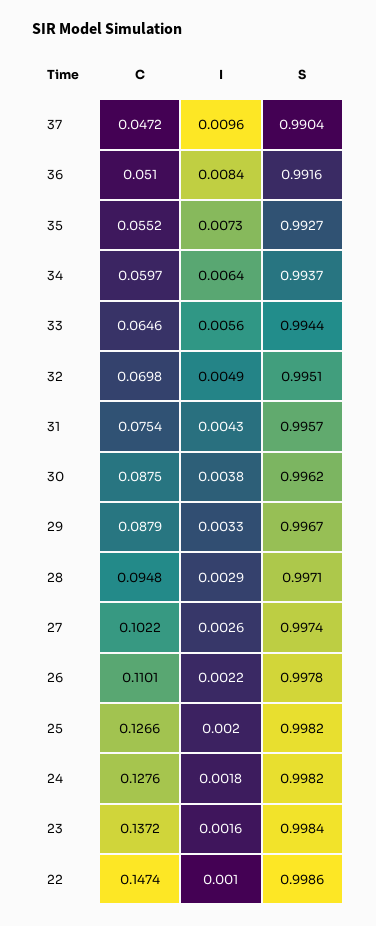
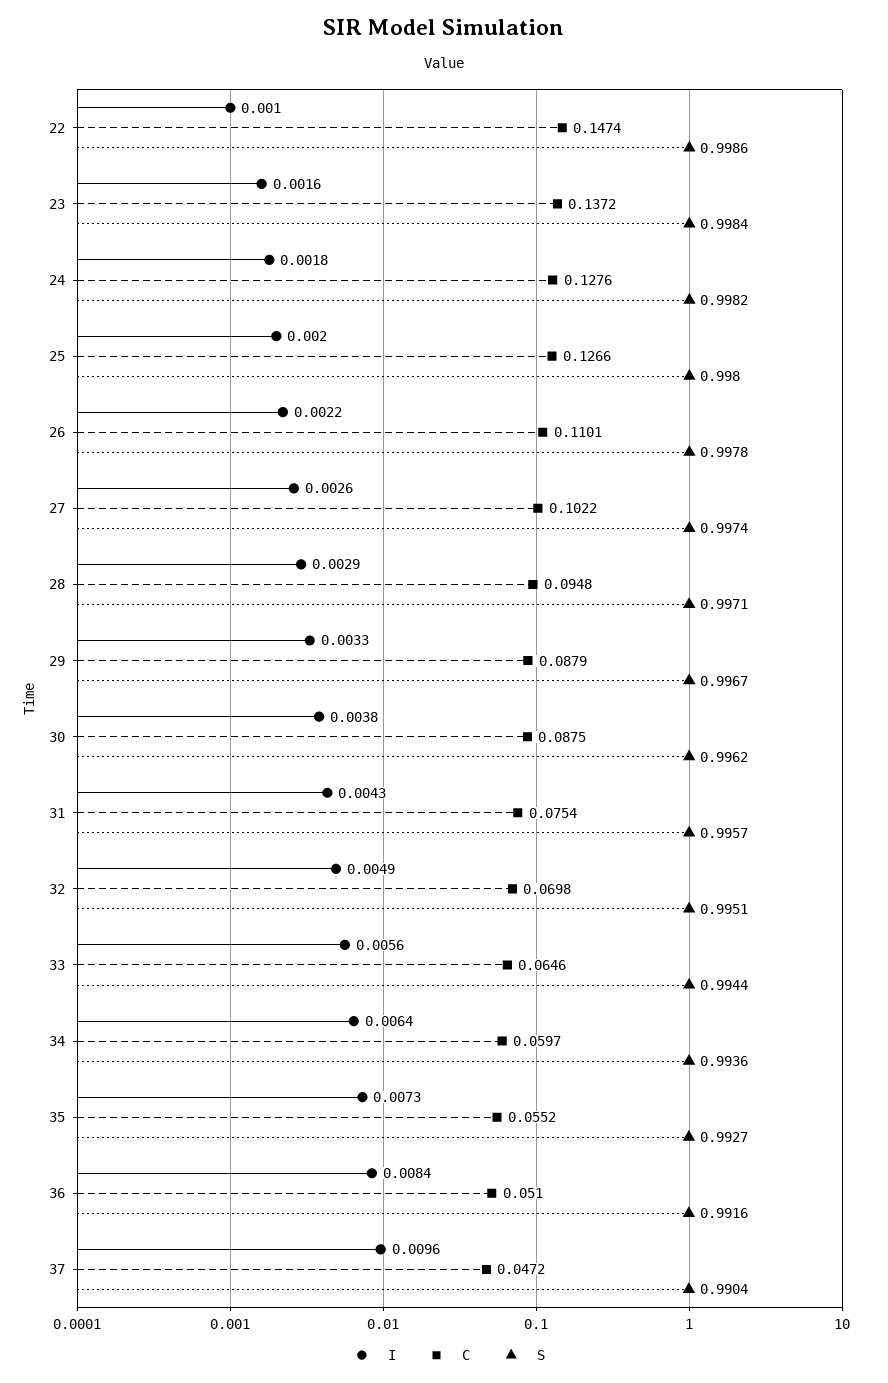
S, 34: 0.9937 -> 0.9936
S, 25: 0.9982 -> 0.998

